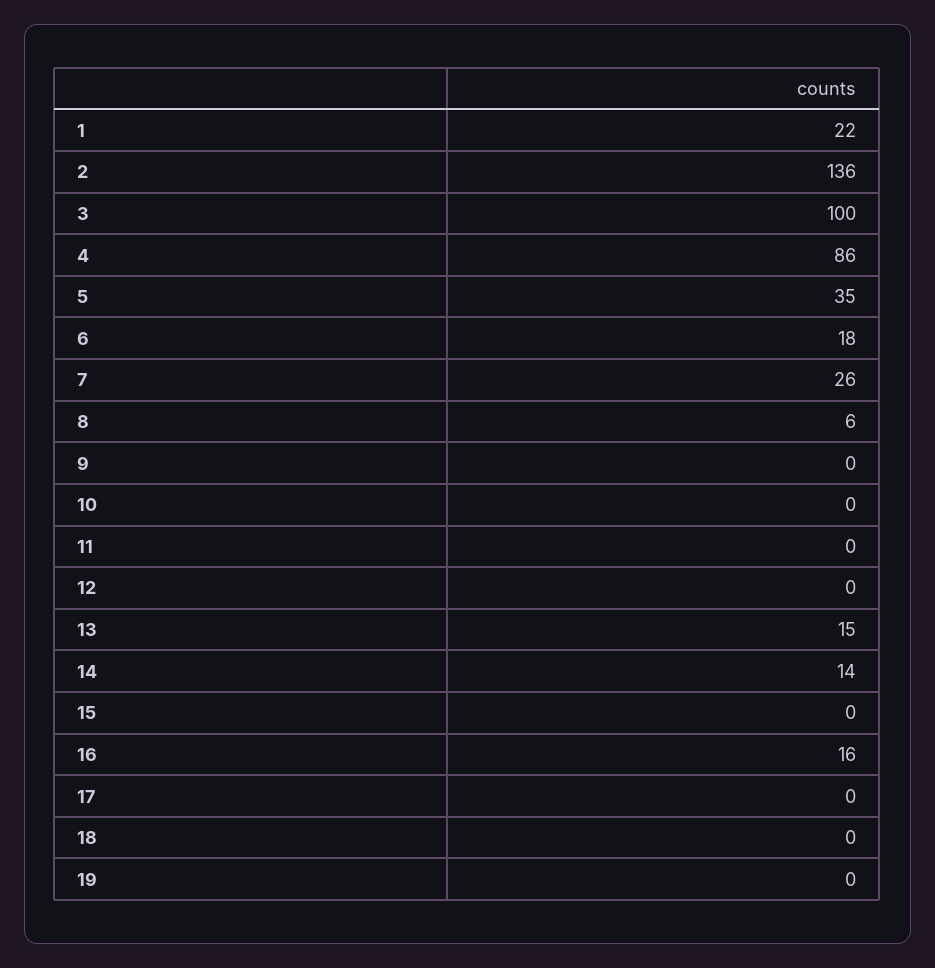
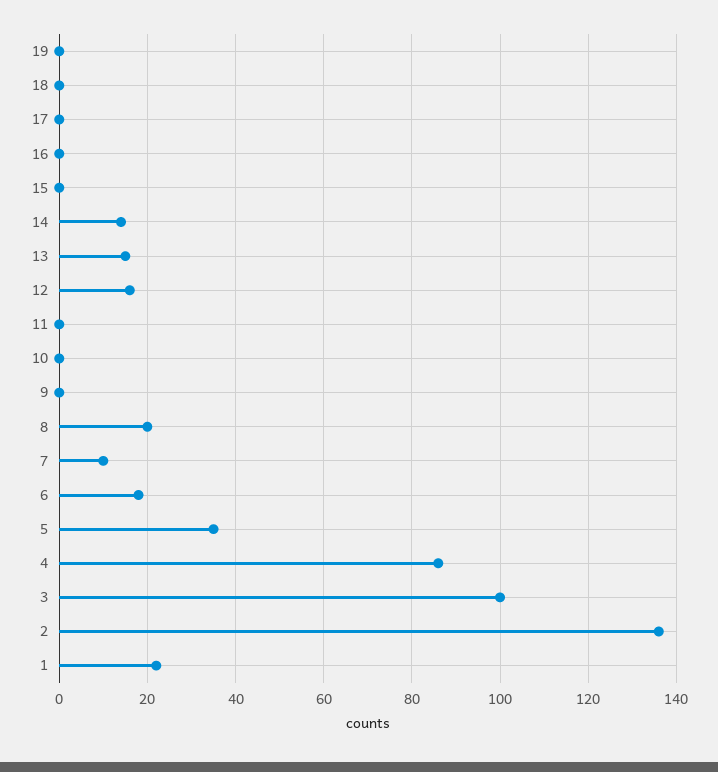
7: 26 -> 10
8: 6 -> 20
12: 0 -> 15
16: 16 -> 0

